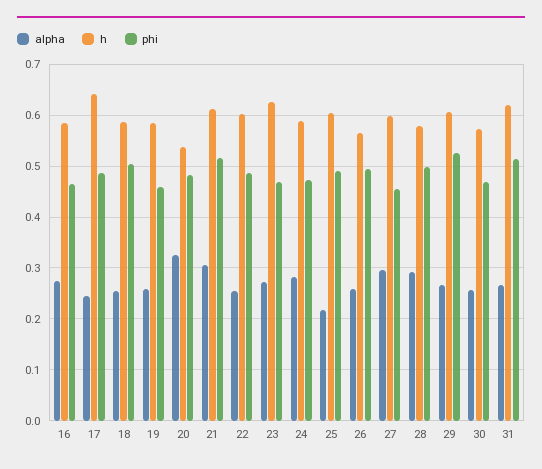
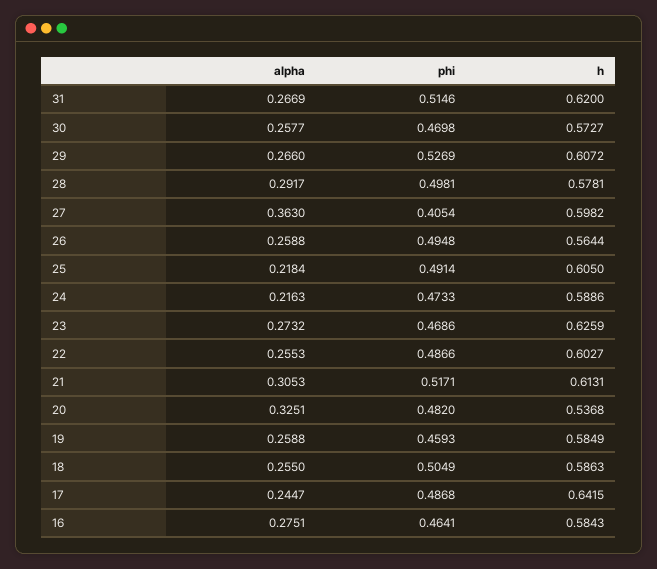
alpha, 24: 0.28 -> 0.2163
alpha, 27: 0.3 -> 0.363
phi, 27: 0.46 -> 0.4054

